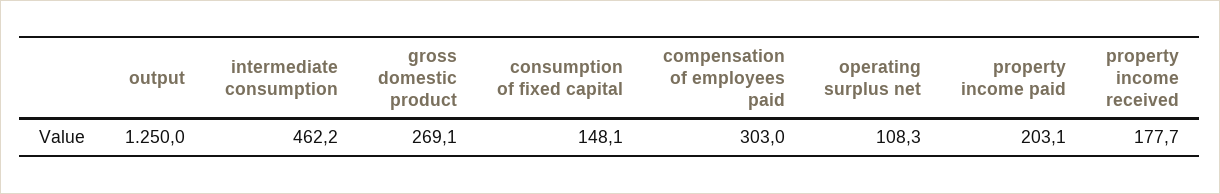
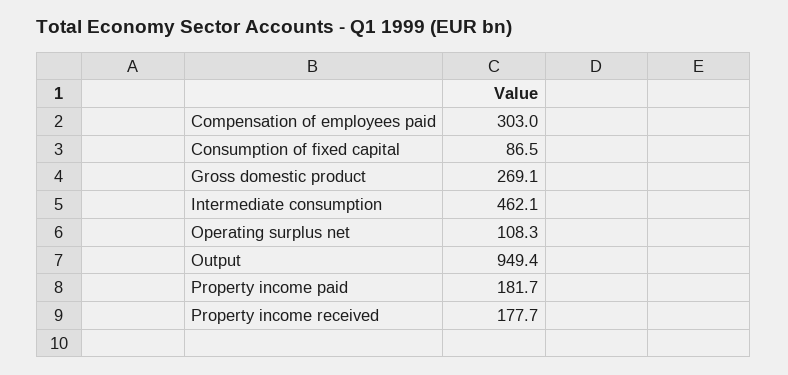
output: 1250 -> 949.4
intermediate consumption: 462.2 -> 462.1
consumption of fixed capital: 148.1 -> 86.5
property income paid: 203.1 -> 181.7

